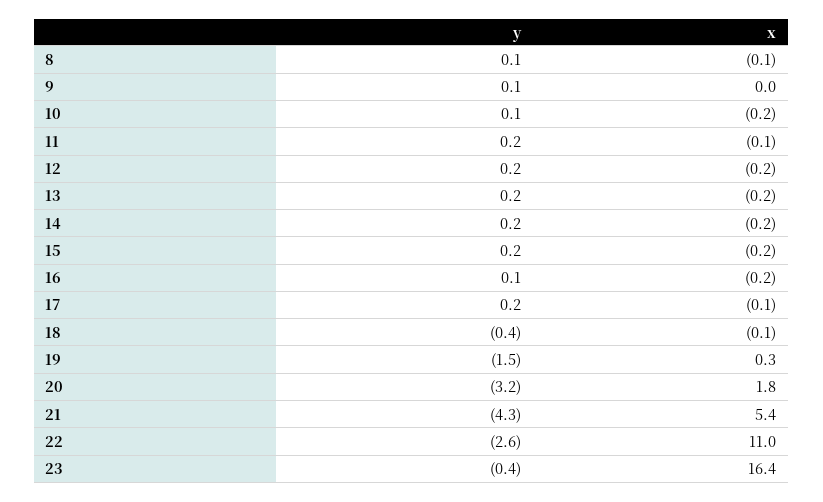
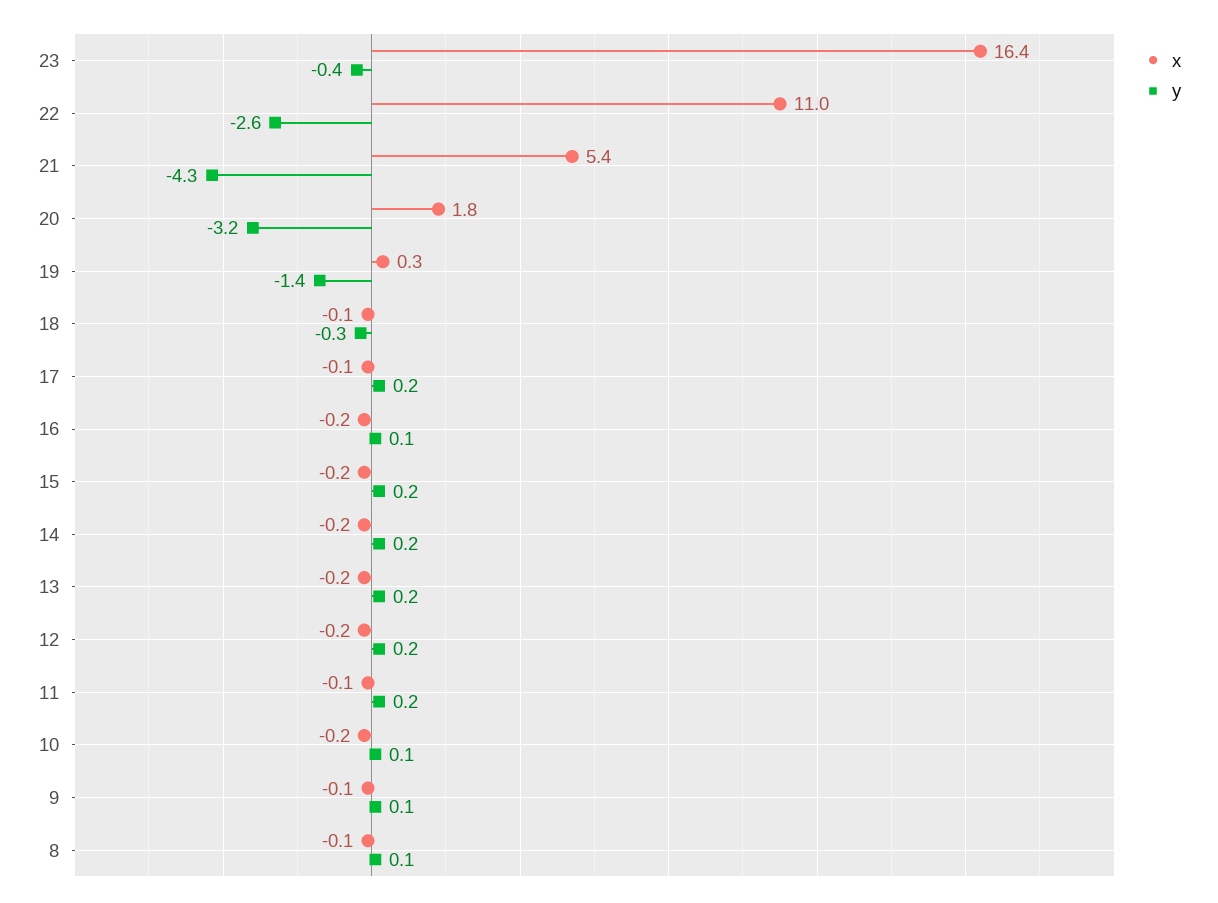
x, 9: 0 -> -0.1
y, 18: -0.4 -> -0.3
y, 19: -1.5 -> -1.4

